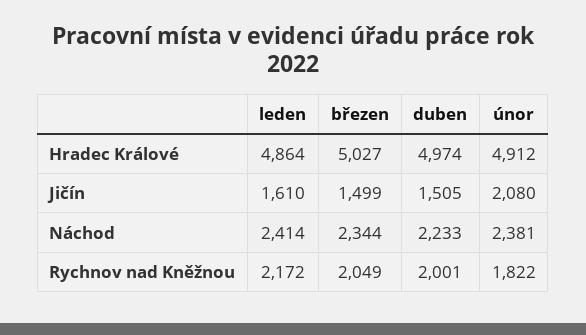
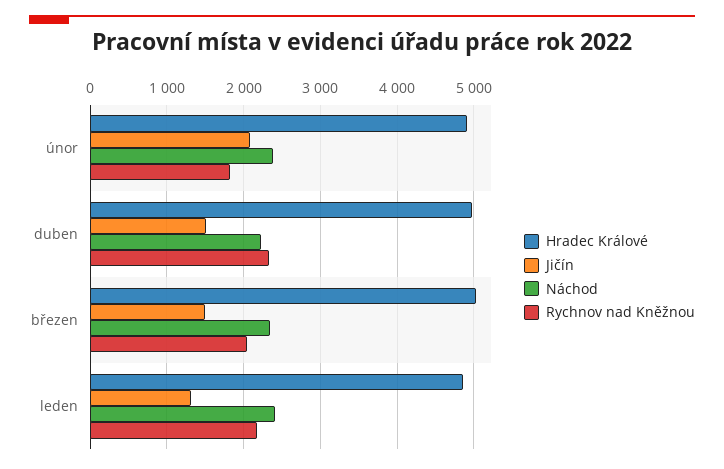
Jičín, leden: 1610 -> 1300
Rychnov nad Kněžnou, duben: 2001 -> 2300

